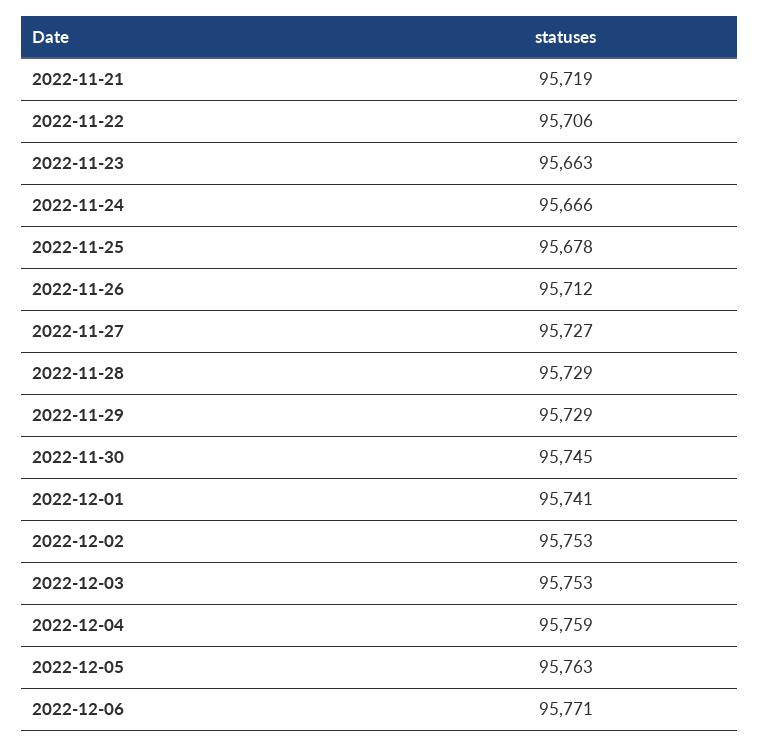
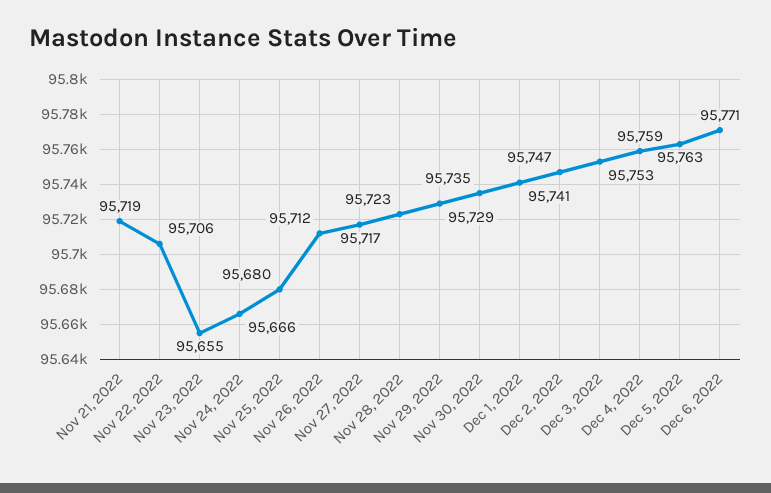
2022-11-23: 95663 -> 95655
2022-11-25: 95678 -> 95680
2022-11-27: 95727 -> 95717
2022-11-28: 95729 -> 95723
2022-11-30: 95745 -> 95735
2022-12-02: 95753 -> 95747

